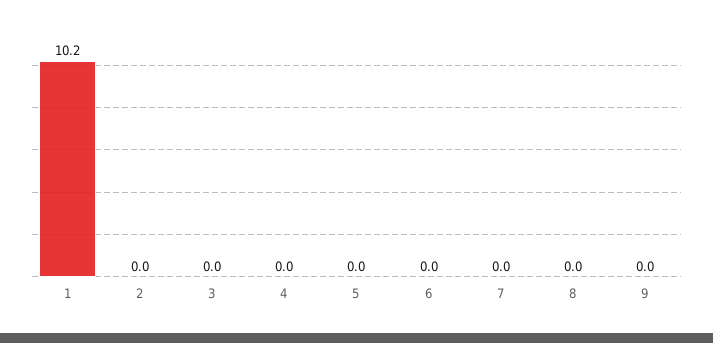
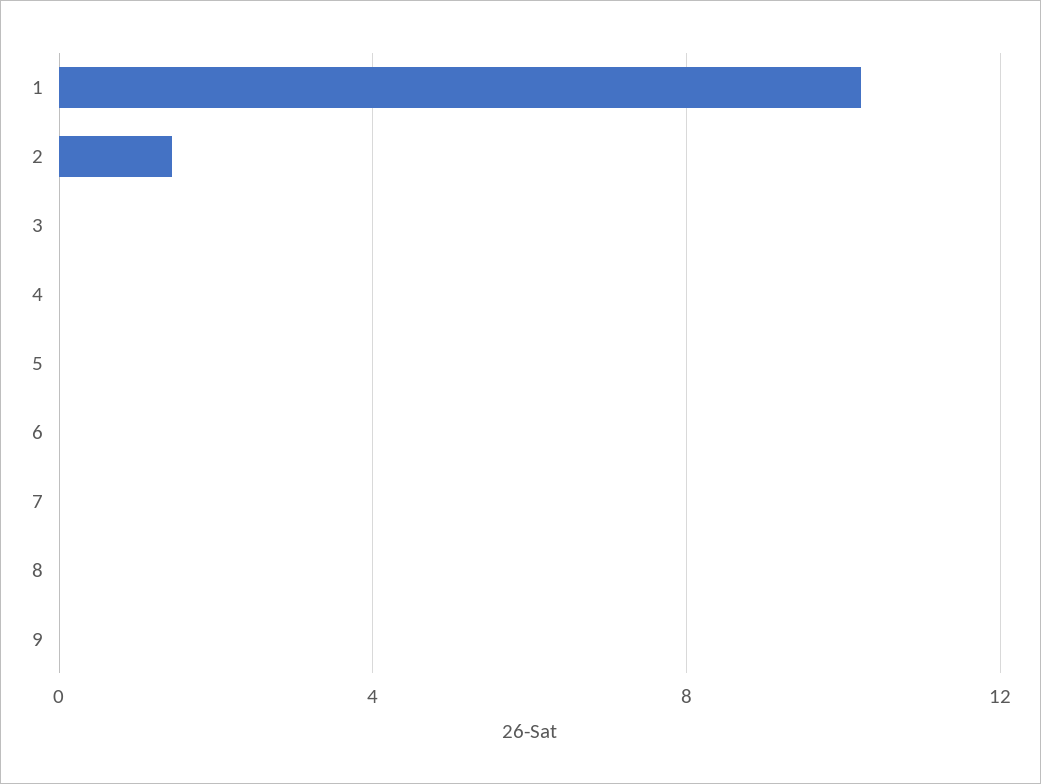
2: 0 -> 1.5

